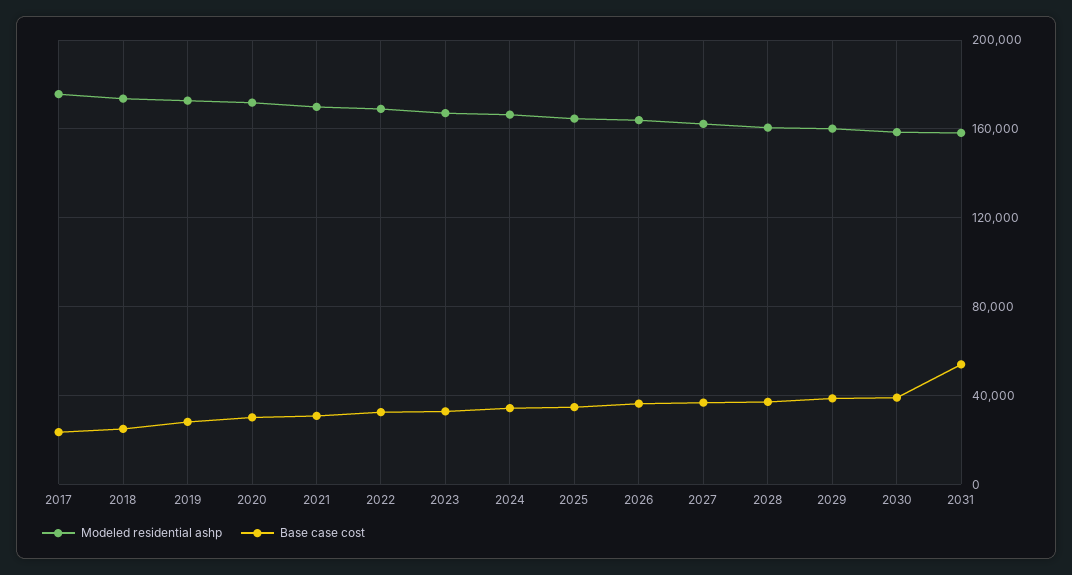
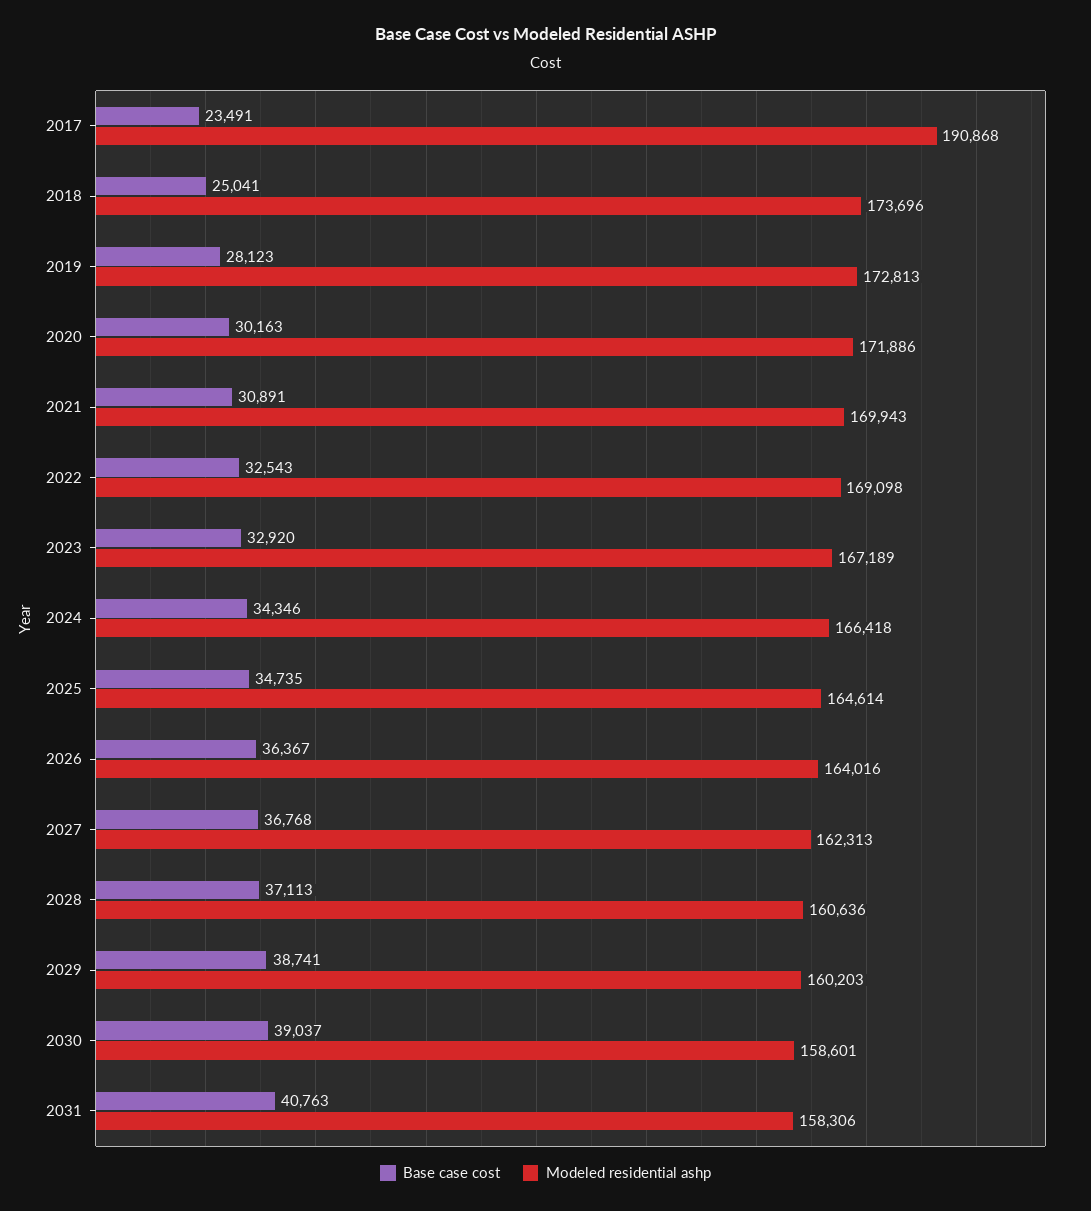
Modeled residential ashp, 2017: 175000 -> 190868
Base case cost, 2031: 55000 -> 40763

